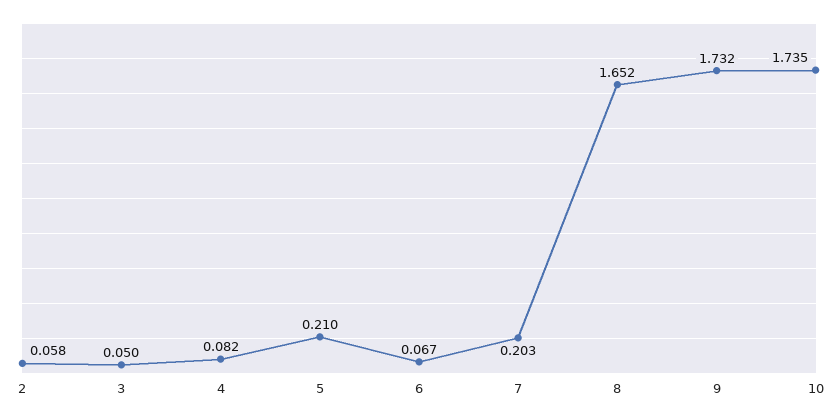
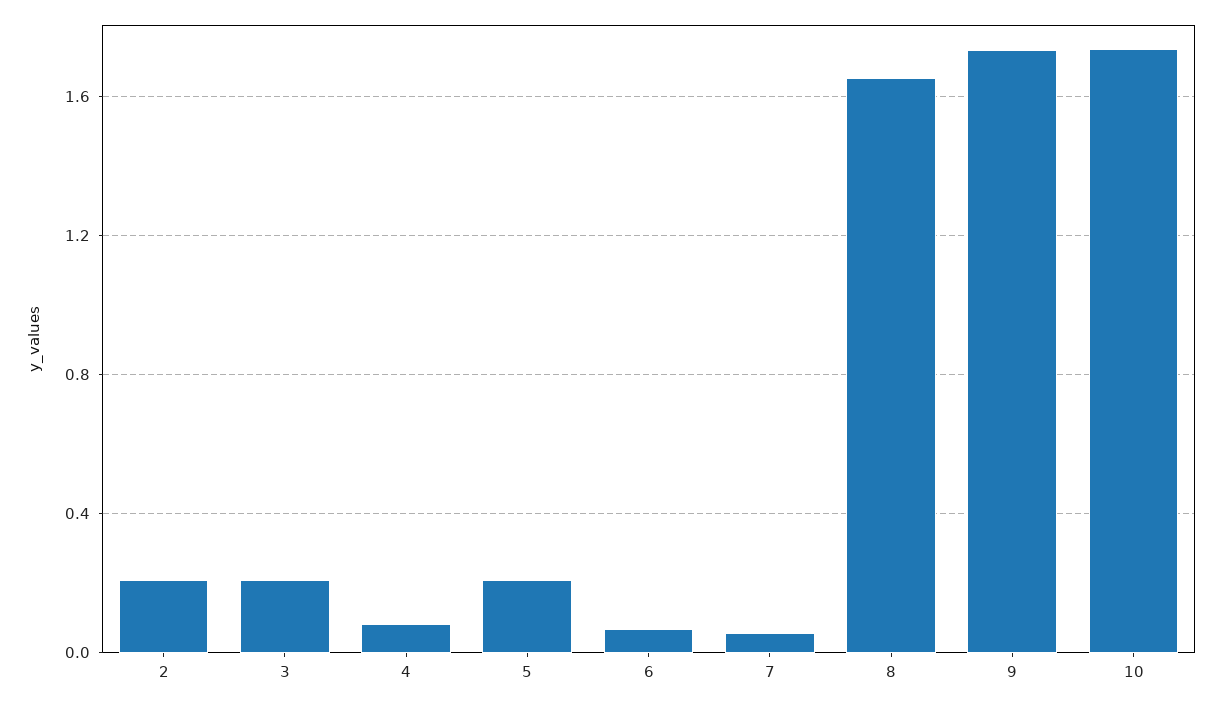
2: 0.058 -> 0.2
3: 0.05 -> 0.2
7: 0.203 -> 0.05

